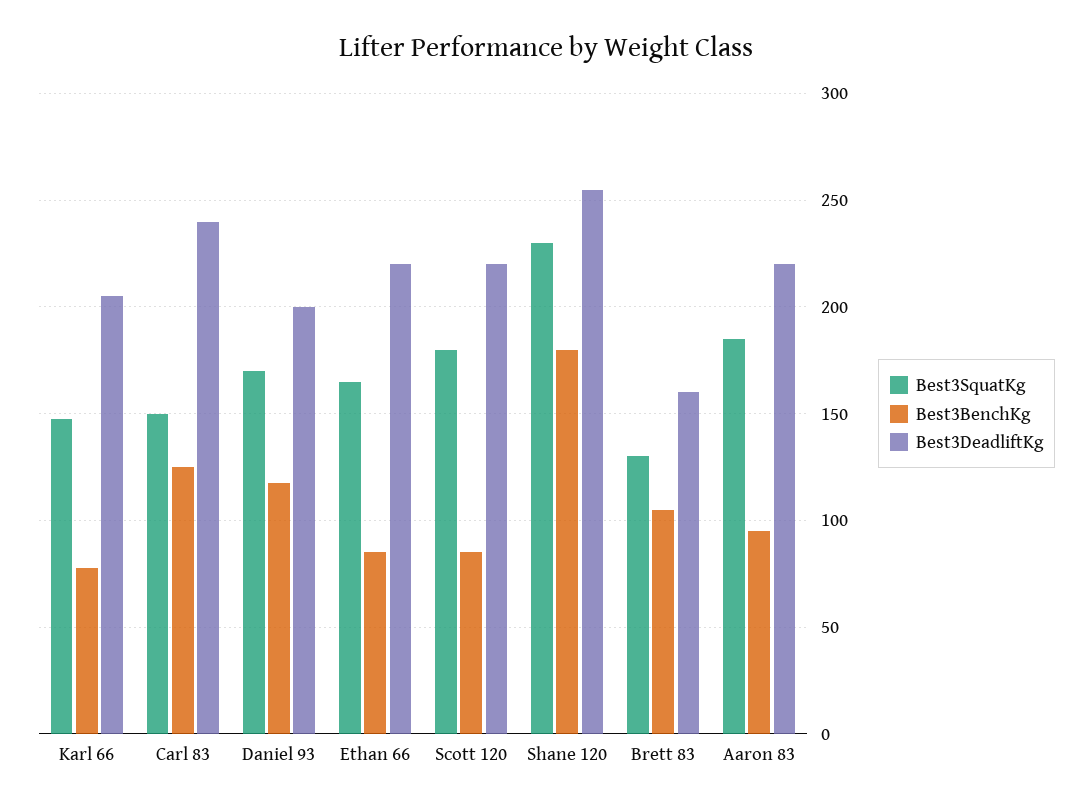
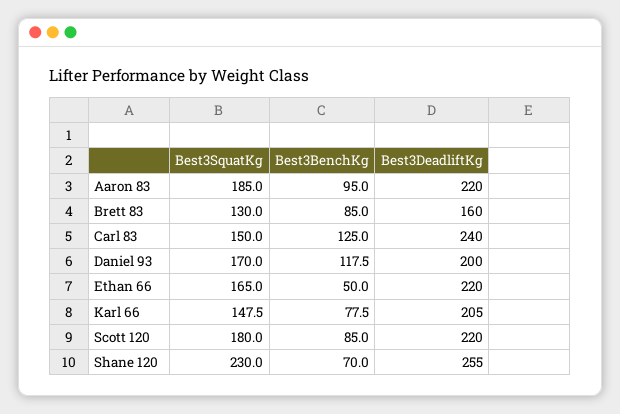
Best3BenchKg, Ethan 66: 85 -> 50
Best3BenchKg, Shane 120: 180 -> 70
Best3BenchKg, Brett 83: 105 -> 85

